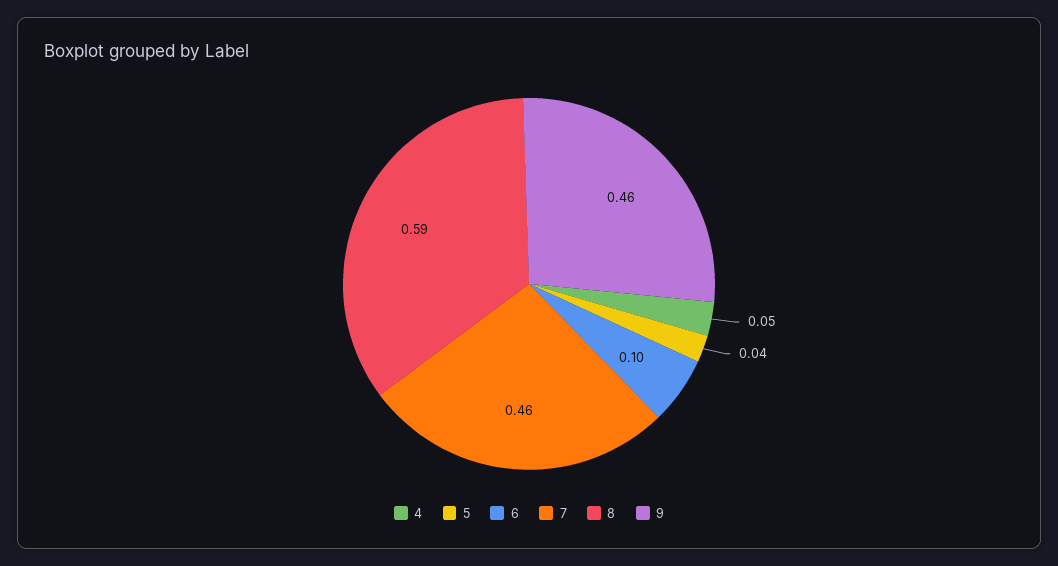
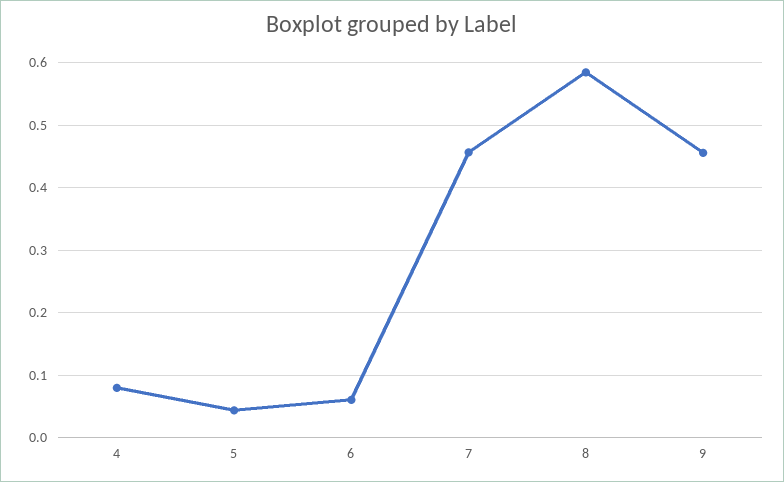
4: 0.05 -> 0.08
6: 0.1 -> 0.06

